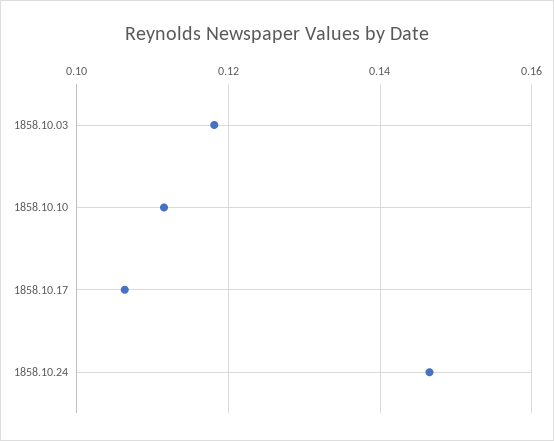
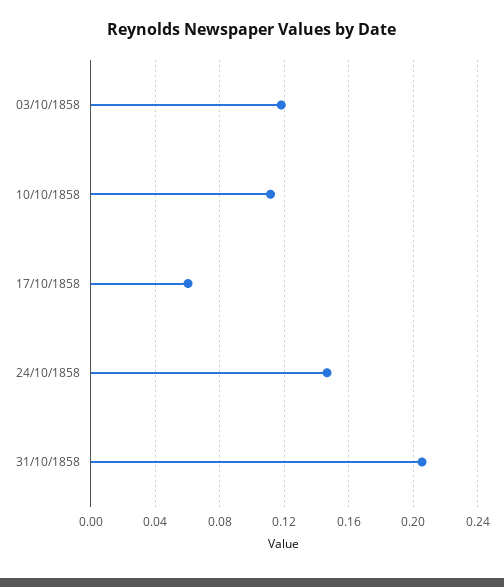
1858.10.17: 0.106 -> 0.06
31/10/1858: none -> 0.205

